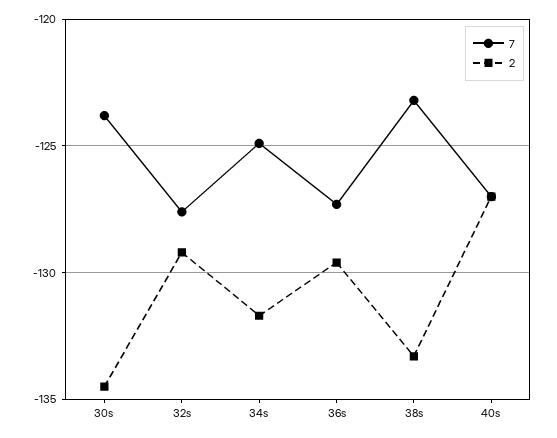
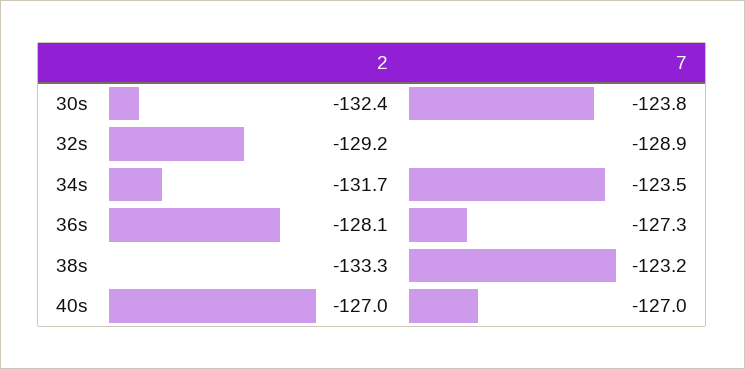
2, 30s: -134.5 -> -132.4
7, 32s: -127.5 -> -128.9
7, 34s: -125 -> -123.5
2, 36s: -129.5 -> -128.1

